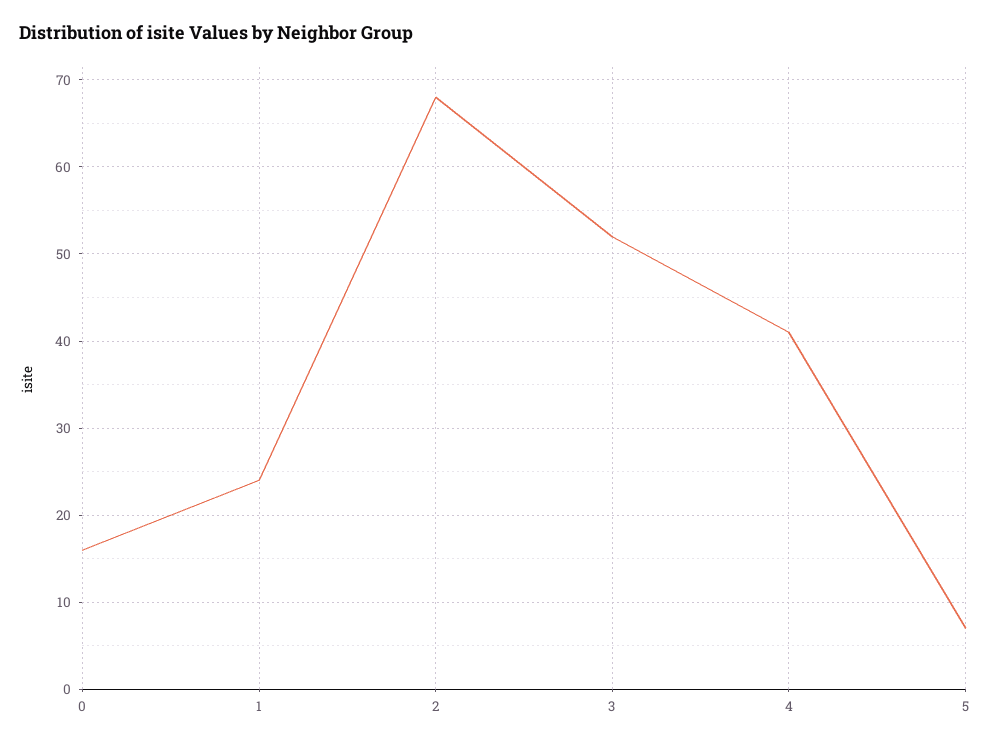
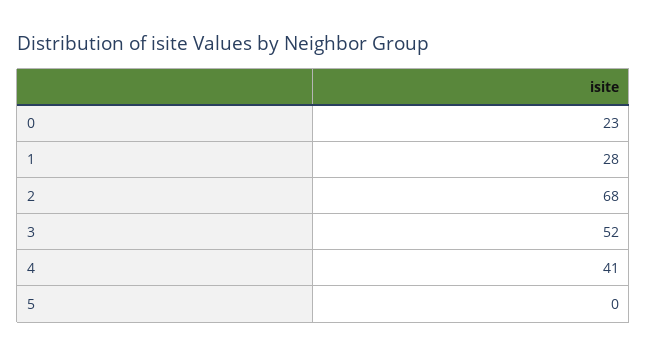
0: 16 -> 23
1: 24 -> 28
5: 7 -> 0

